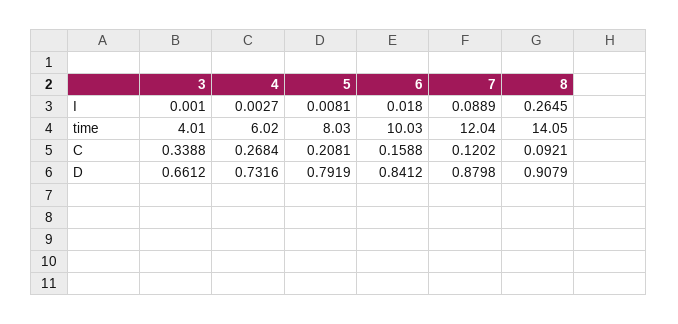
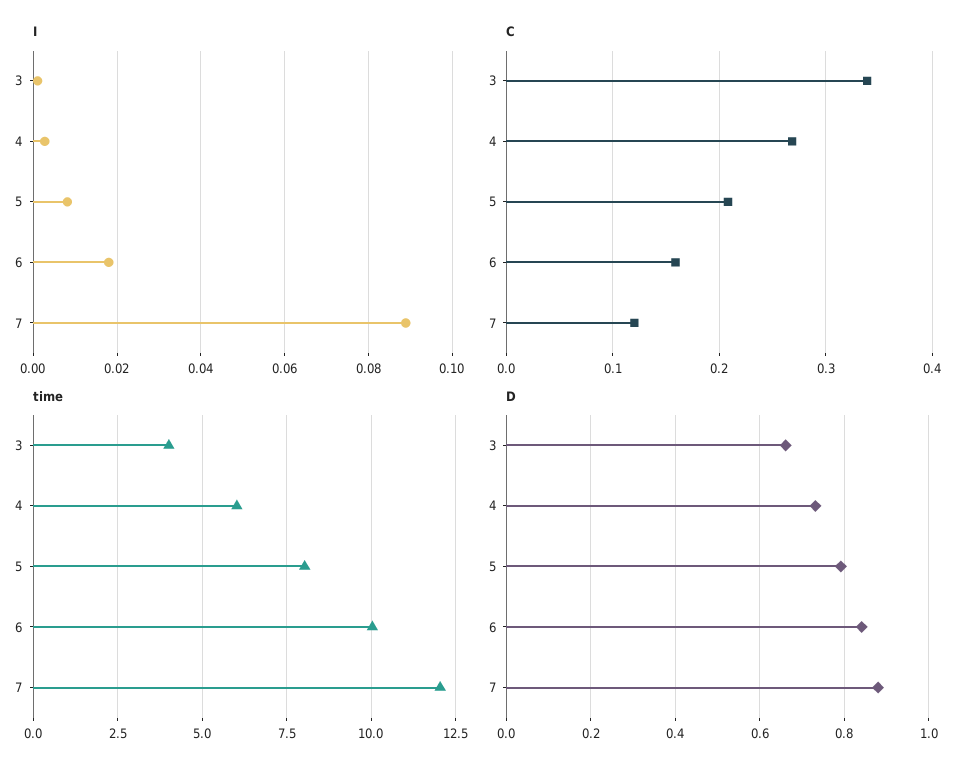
I, 8: 0.2645 -> none
time, 8: 14.05 -> none
C, 8: 0.0921 -> none
D, 8: 0.9079 -> none

